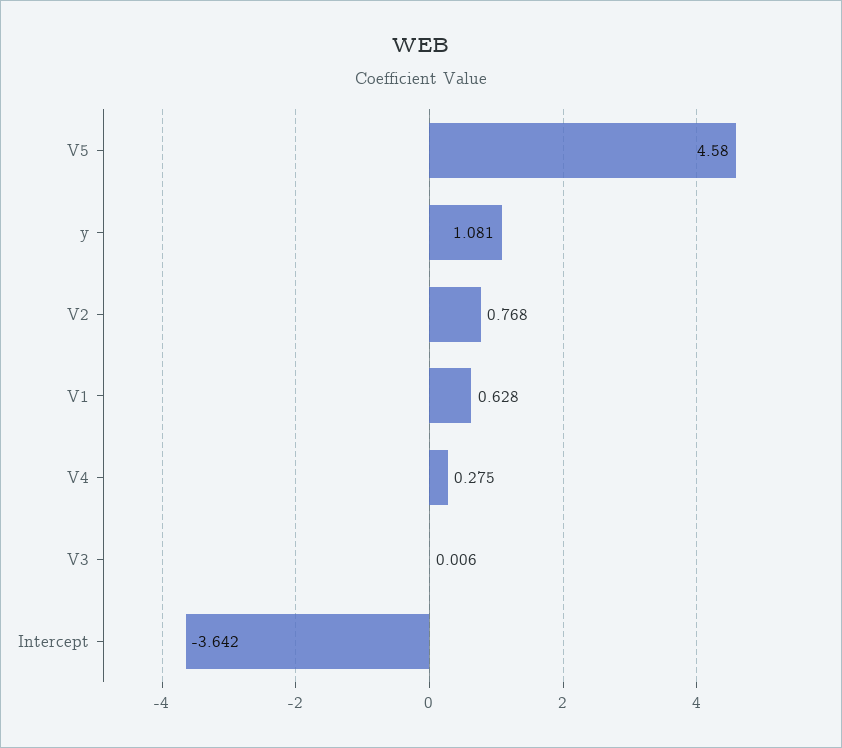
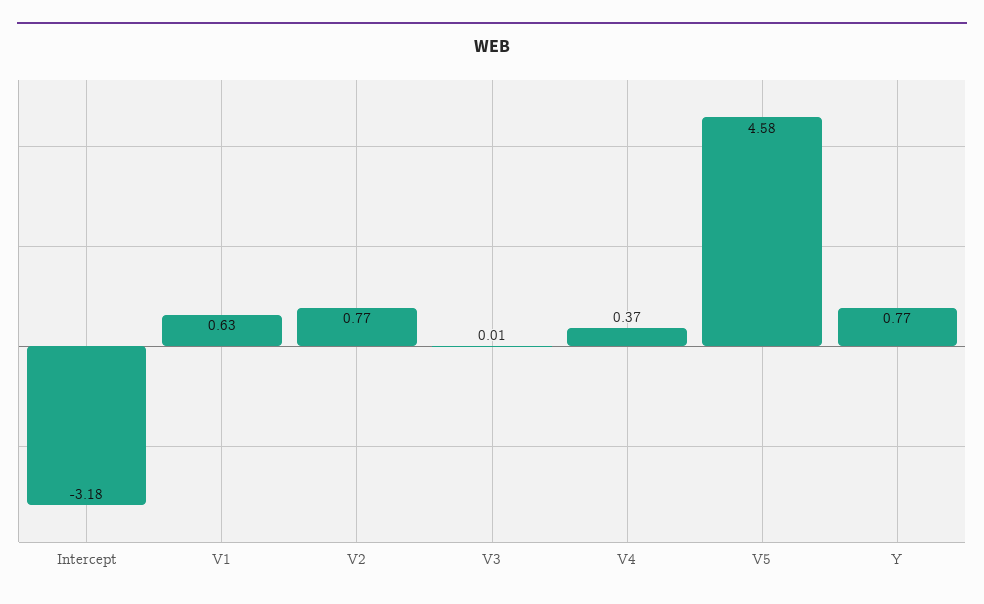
y: 1.081 -> 0.77
V4: 0.275 -> 0.37
Intercept: -3.642 -> -3.18

